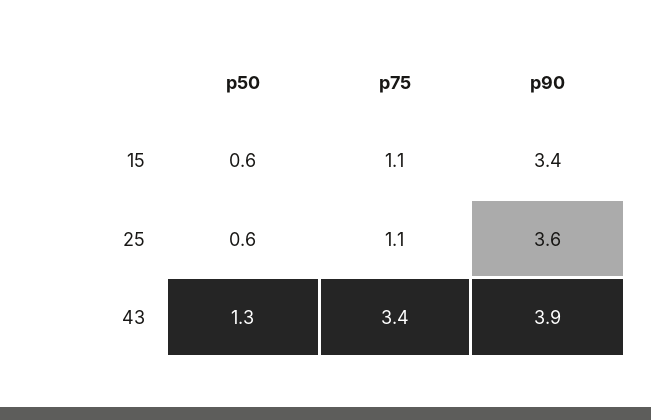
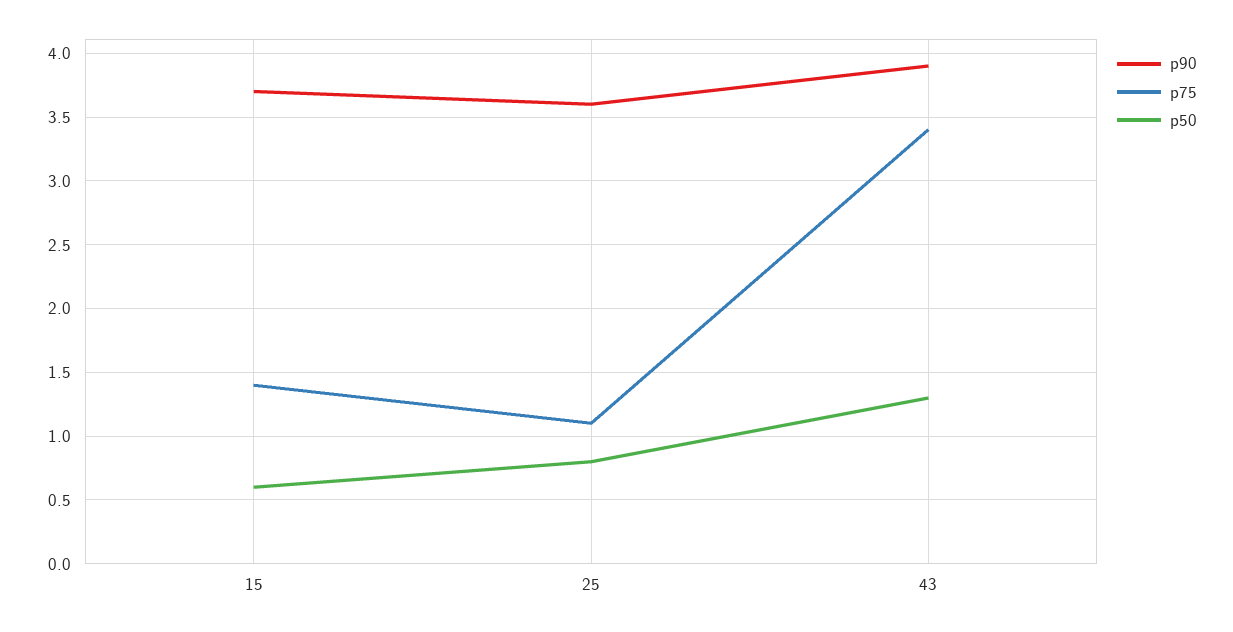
p75, 15: 1.1 -> 1.4
p90, 15: 3.4 -> 3.7
p50, 25: 0.6 -> 0.8

